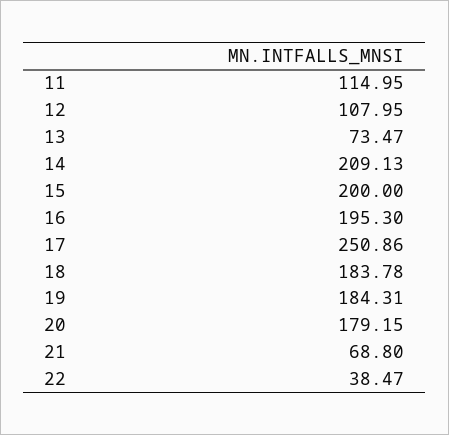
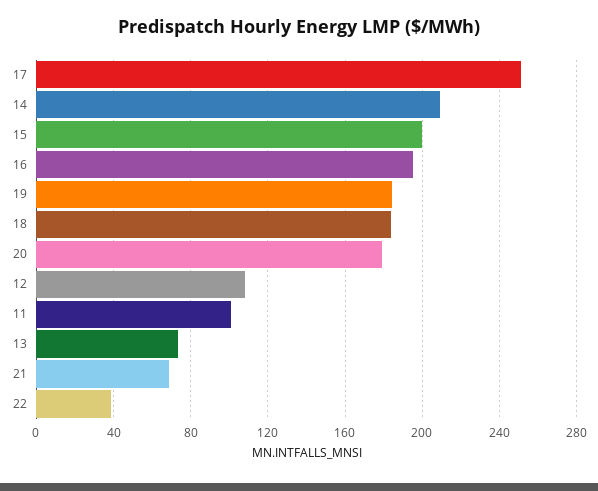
11: 114.95 -> 100

